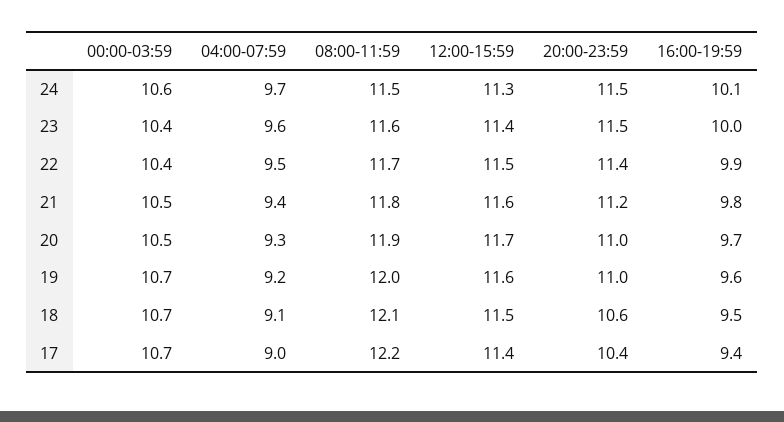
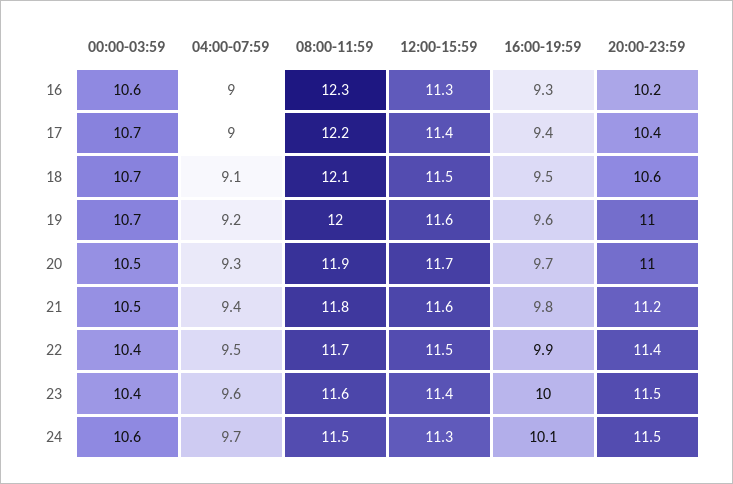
00:00-03:59, 16: none -> 10.6
04:00-07:59, 16: none -> 9
08:00-11:59, 16: none -> 12.3
12:00-15:59, 16: none -> 11.3
16:00-19:59, 16: none -> 9.3
20:00-23:59, 16: none -> 10.2

